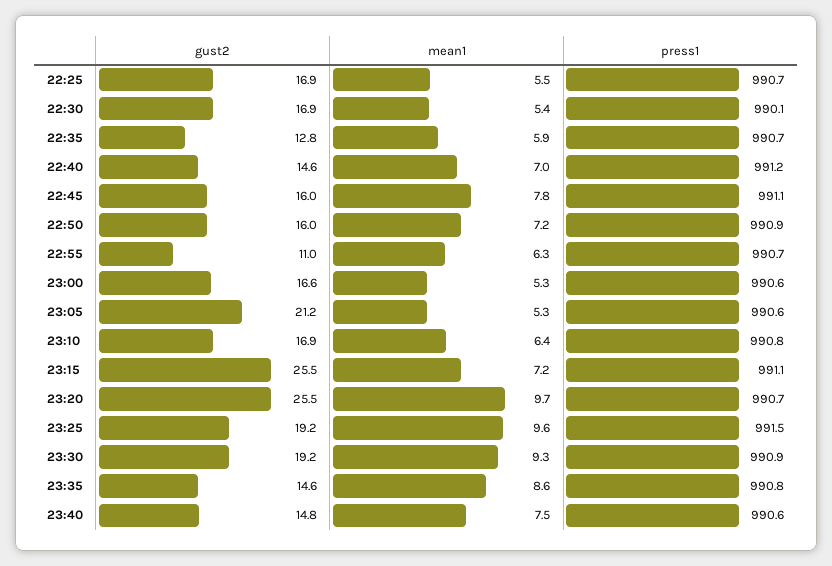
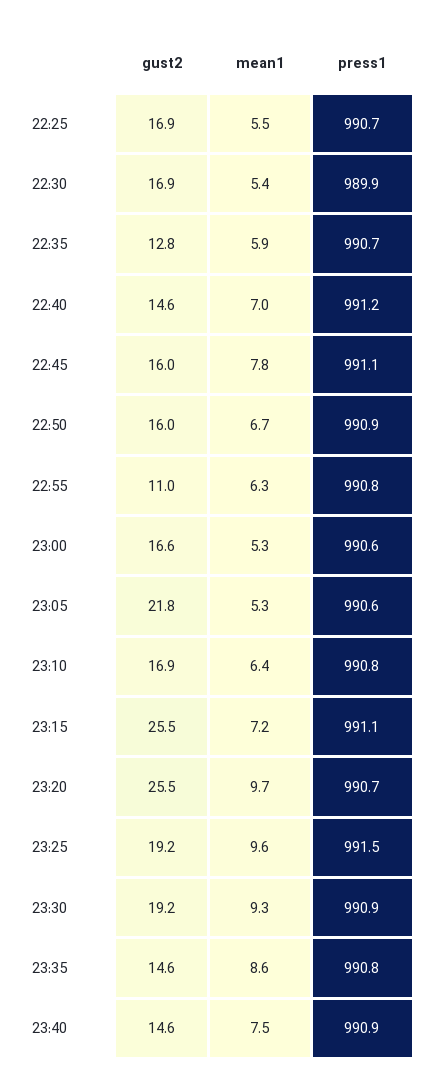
press1, 22:30: 990.1 -> 989.9
mean1, 22:50: 7.2 -> 6.7
press1, 22:55: 990.7 -> 990.8
gust2, 23:05: 21.2 -> 21.8
gust2, 23:40: 14.8 -> 14.6
press1, 23:40: 990.6 -> 990.9

